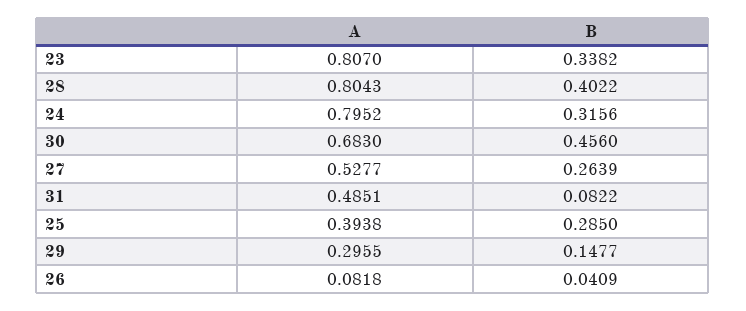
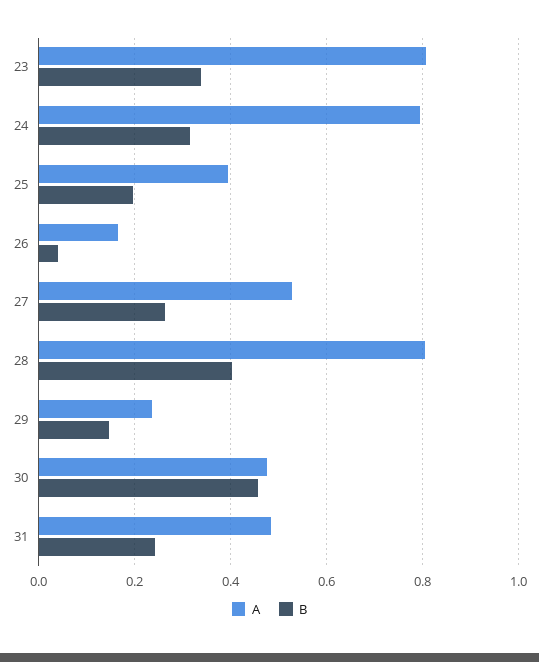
A, 30: 0.683 -> 0.48
B, 31: 0.0822 -> 0.24
B, 25: 0.285 -> 0.2
A, 29: 0.2955 -> 0.24
A, 26: 0.0818 -> 0.16

